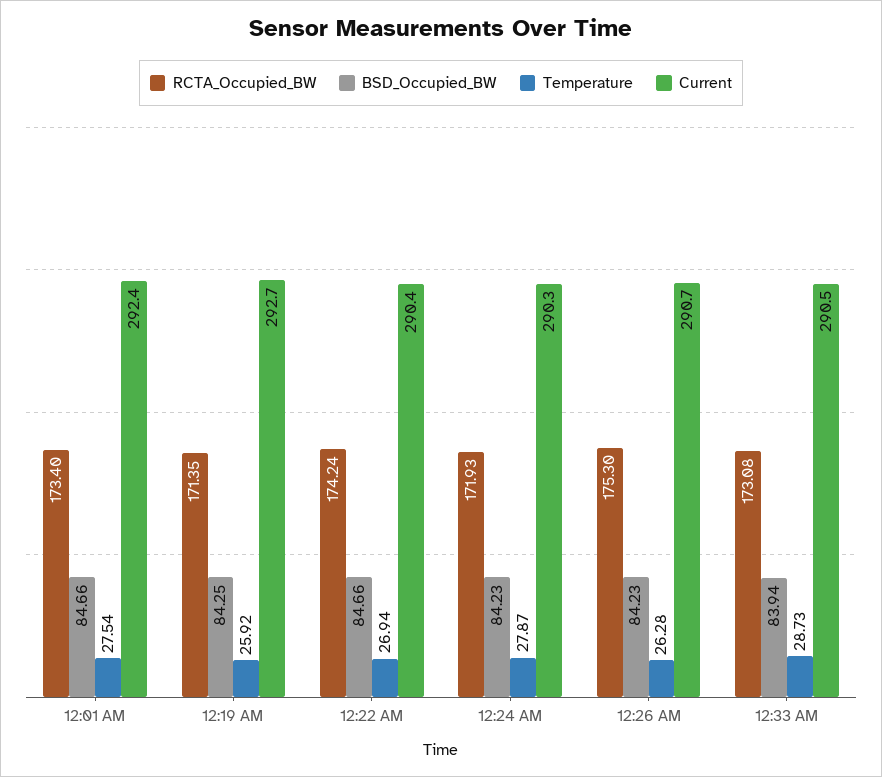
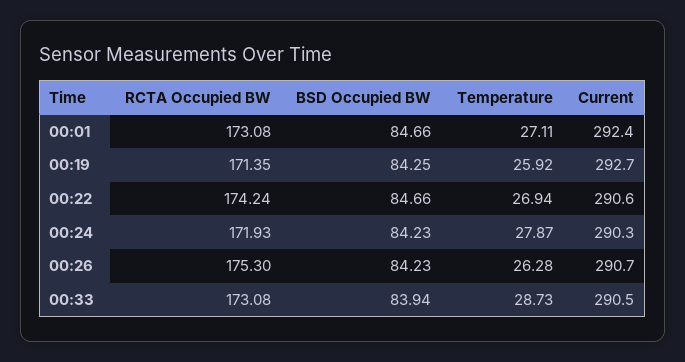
RCTA_Occupied_BW, 12:01 AM: 173.4 -> 173.08
Temperature, 12:01 AM: 27.54 -> 27.11
Current, 12:22 AM: 290.4 -> 290.6

